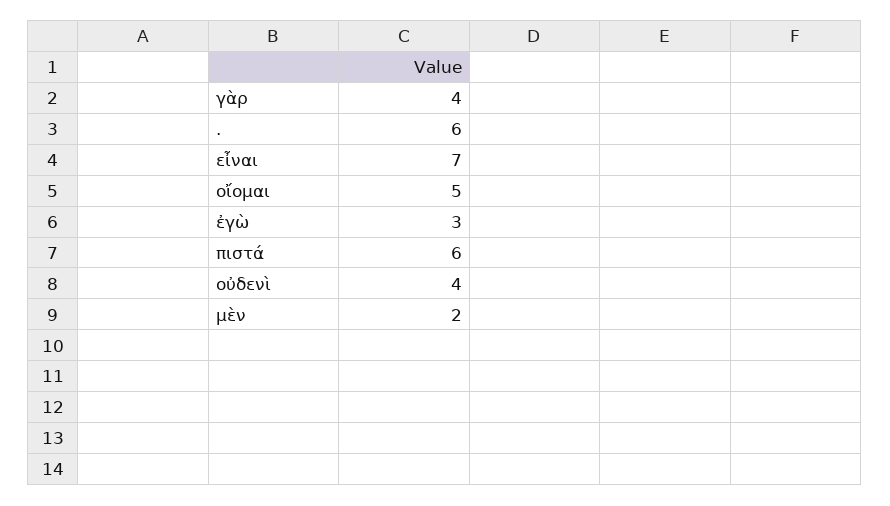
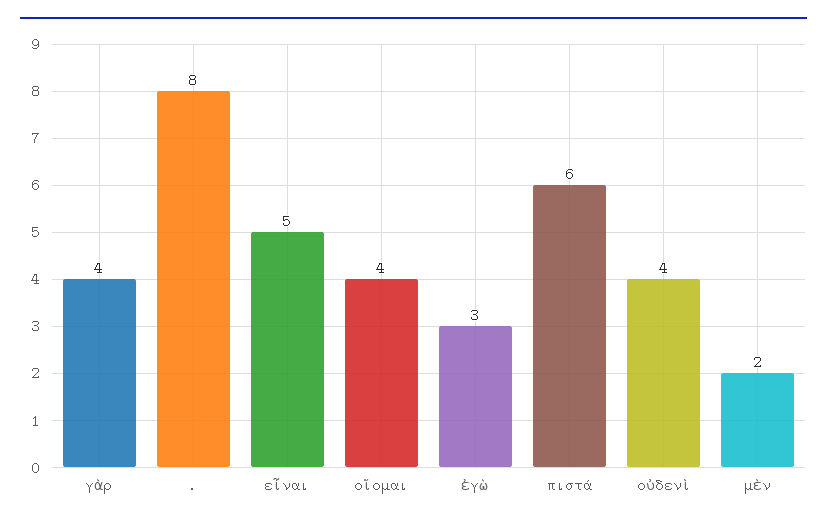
.: 6 -> 8
εἶναι: 7 -> 5
οἴομαι: 5 -> 4

